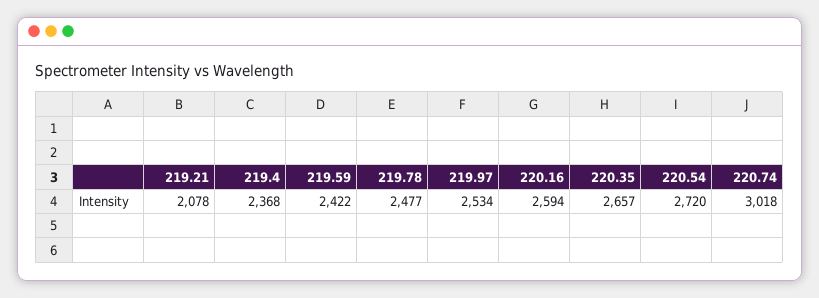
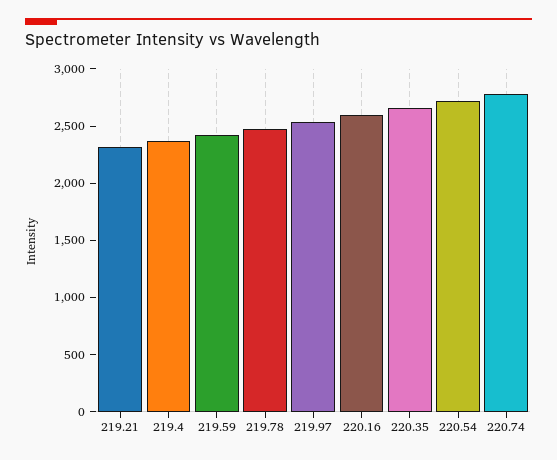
219.21: 2078 -> 2300
220.74: 3018 -> 2800

